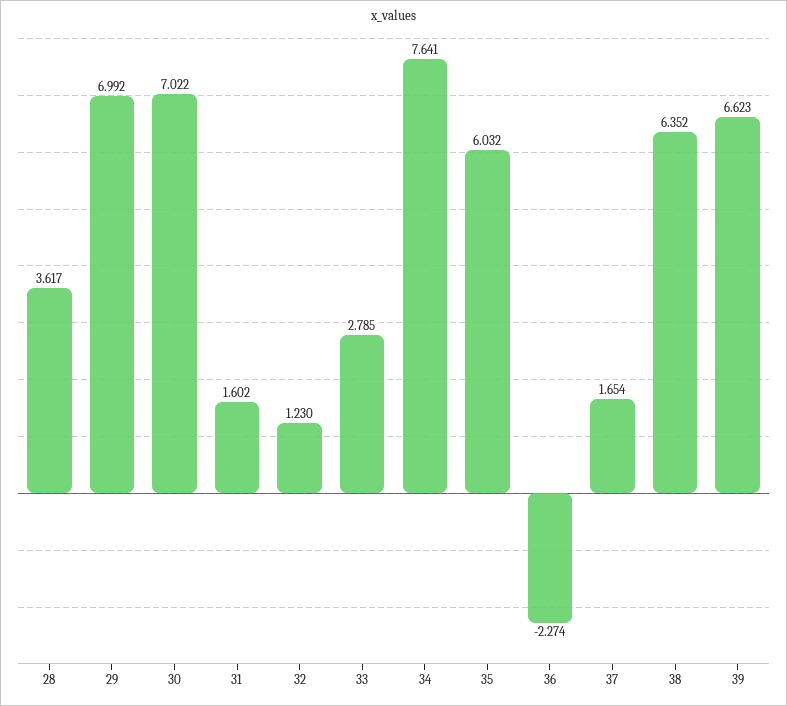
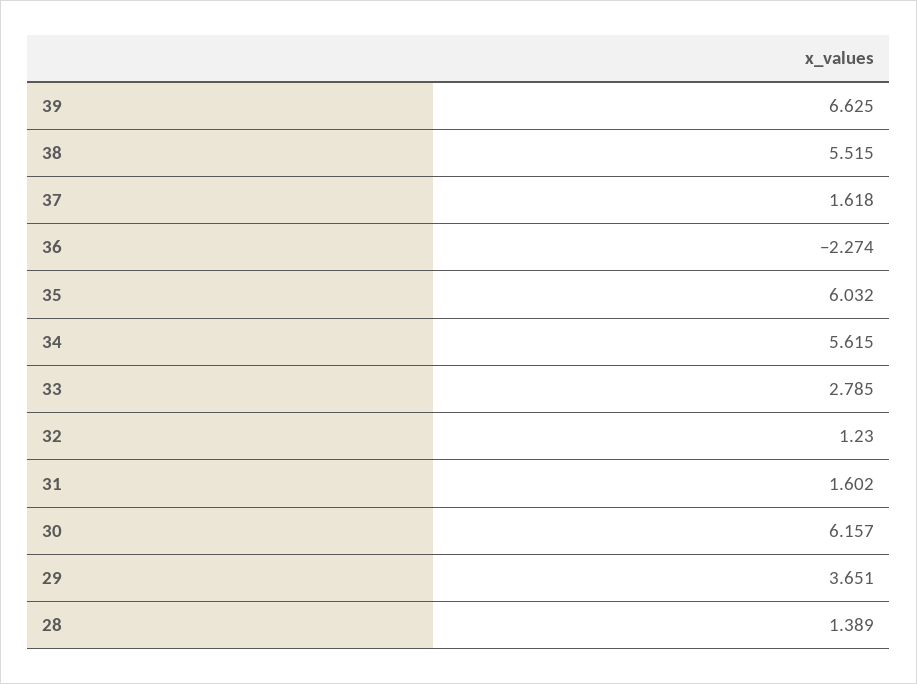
28: 3.617 -> 1.389
29: 6.992 -> 3.651
30: 7.022 -> 6.157
34: 7.641 -> 5.615
37: 1.654 -> 1.618
38: 6.352 -> 5.515
39: 6.623 -> 6.625

